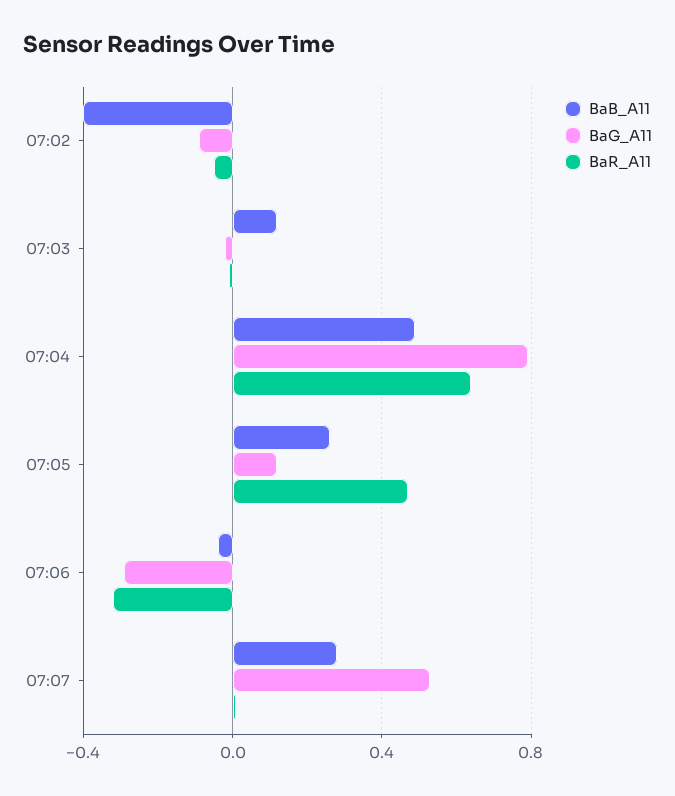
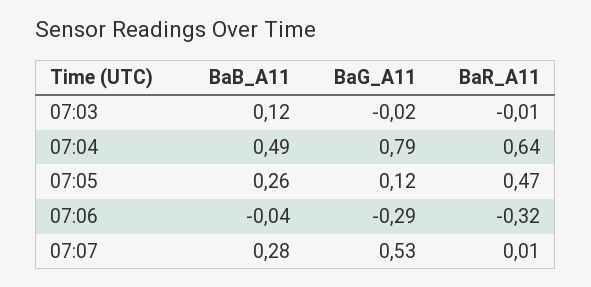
BaB_A11, 07:02: -0.4 -> none
BaG_A11, 07:02: -0.1 -> none
BaR_A11, 07:02: -0.05 -> none

